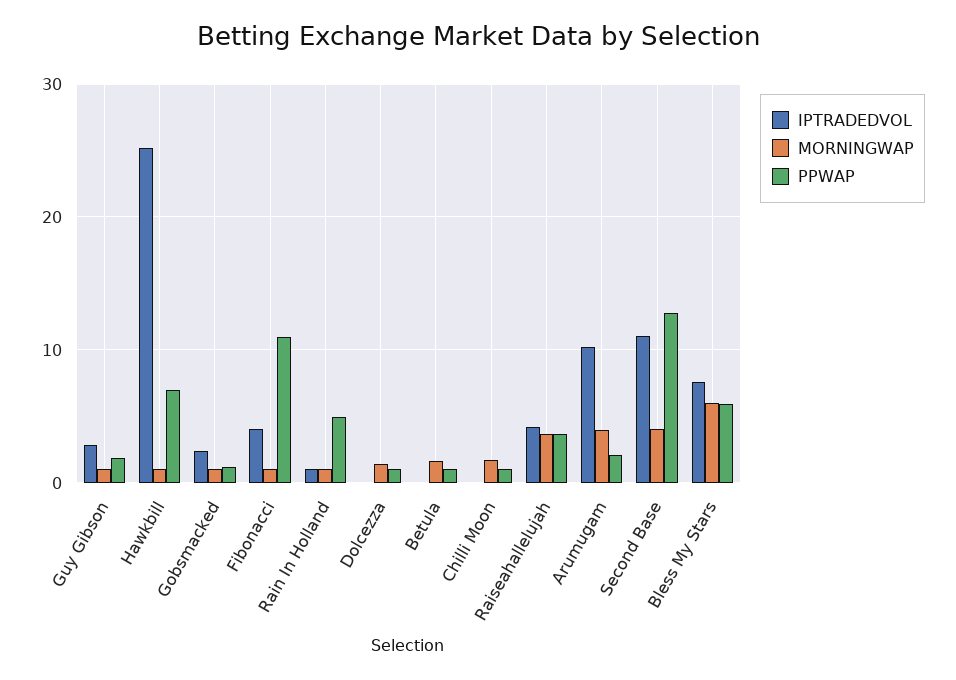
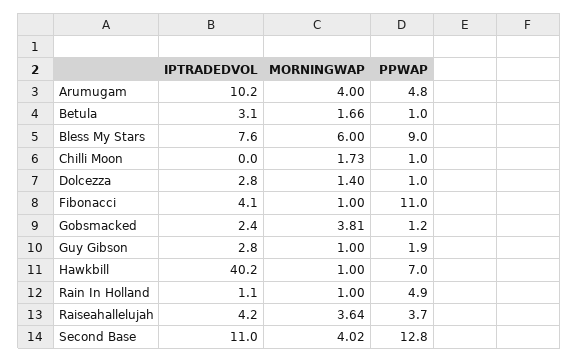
IPTRADEDVOL, Hawkbill: 25 -> 40.2
MORNINGWAP, Gobsmacked: 1 -> 3.81
IPTRADEDVOL, Dolcezza: 0 -> 2.8
IPTRADEDVOL, Betula: 0 -> 3.1
PPWAP, Arumugam: 2 -> 4.8
PPWAP, Bless My Stars: 6 -> 9

